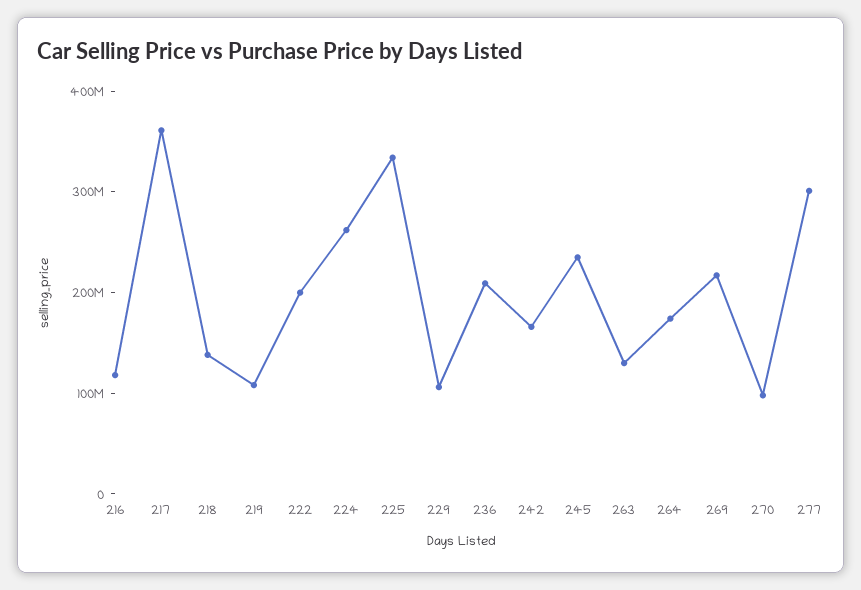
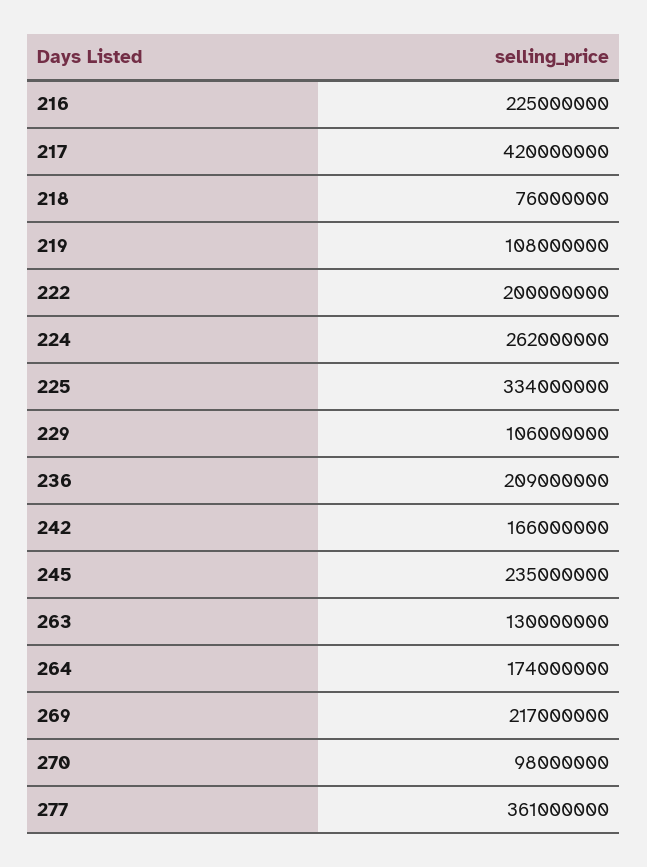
216: 120000000 -> 225000000
217: 360000000 -> 420000000
218: 140000000 -> 76000000
277: 300000000 -> 361000000

